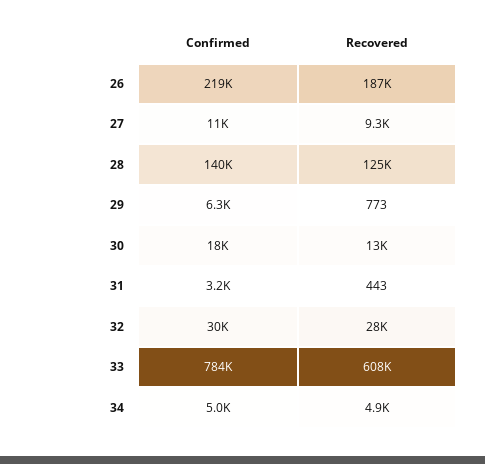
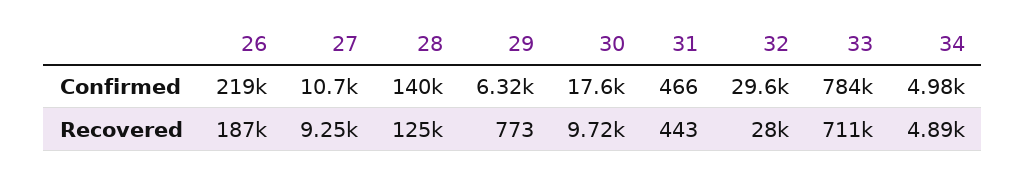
Recovered, 30: 13000 -> 9720
Confirmed, 31: 3200 -> 466
Recovered, 33: 608000 -> 711000

